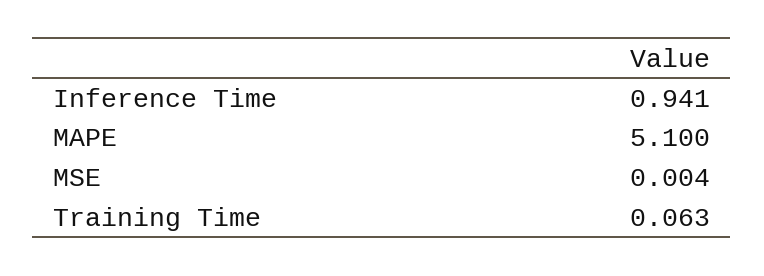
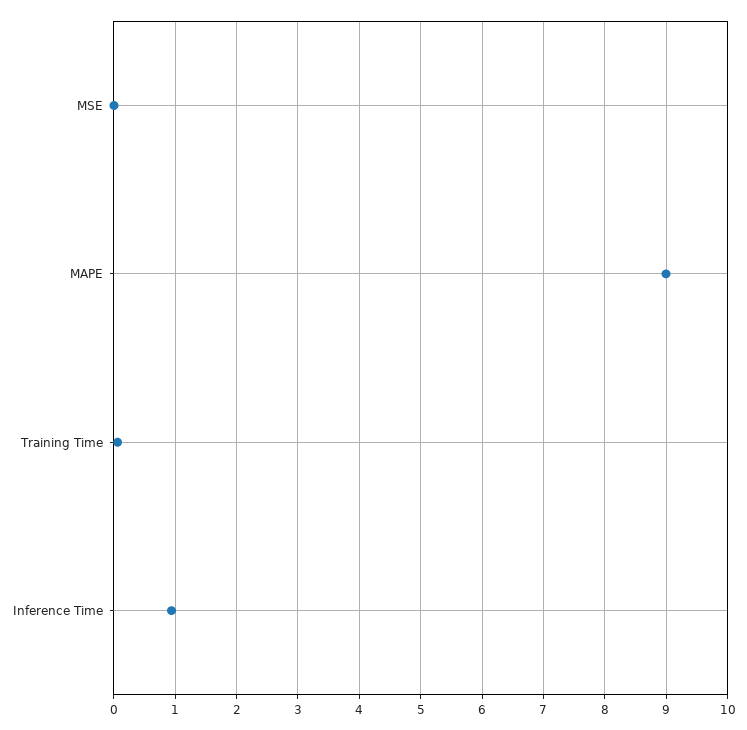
MAPE: 5.1 -> 9

